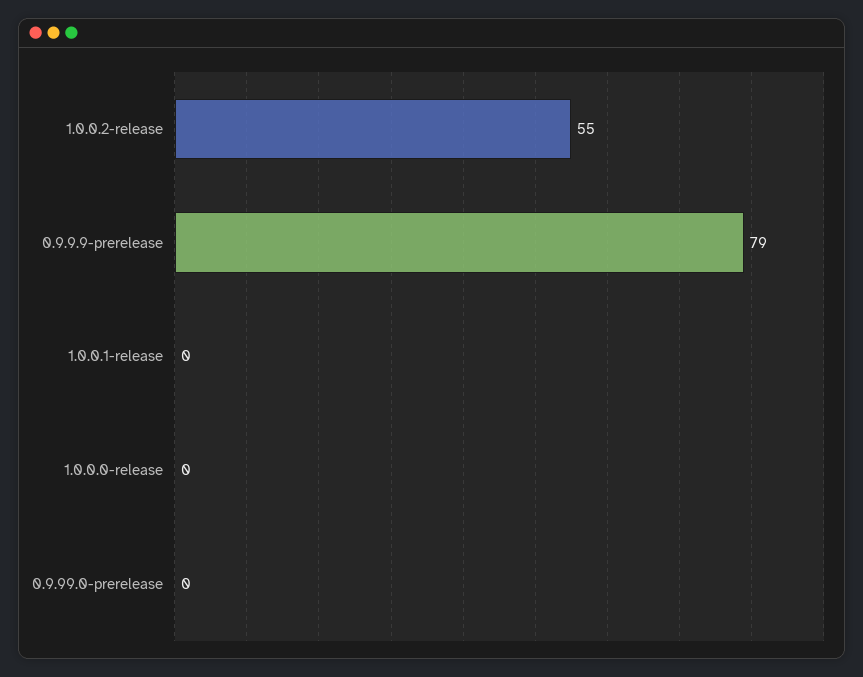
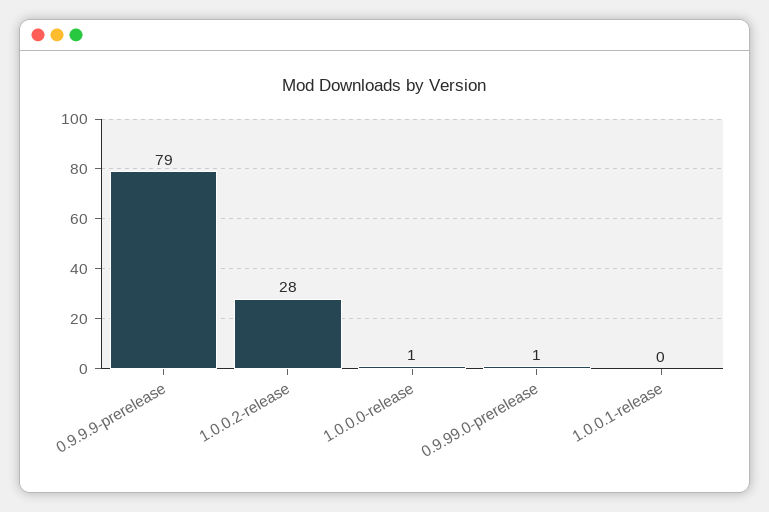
1.0.0.2-release: 55 -> 28
1.0.0.0-release: 0 -> 1
0.9.99.0-prerelease: 0 -> 1

